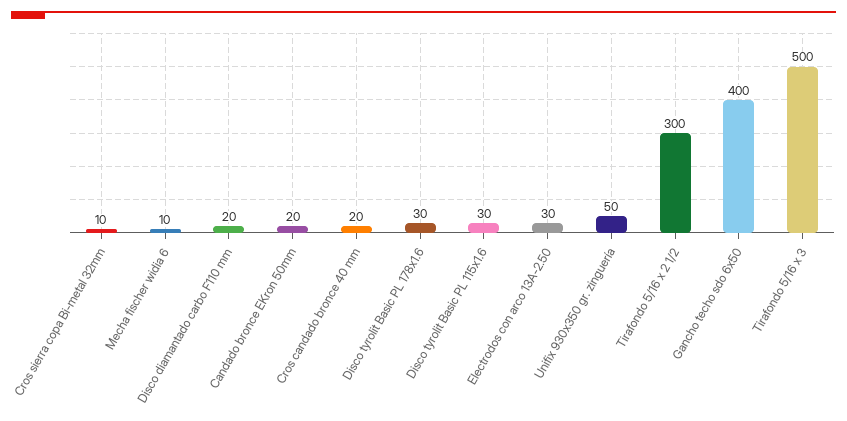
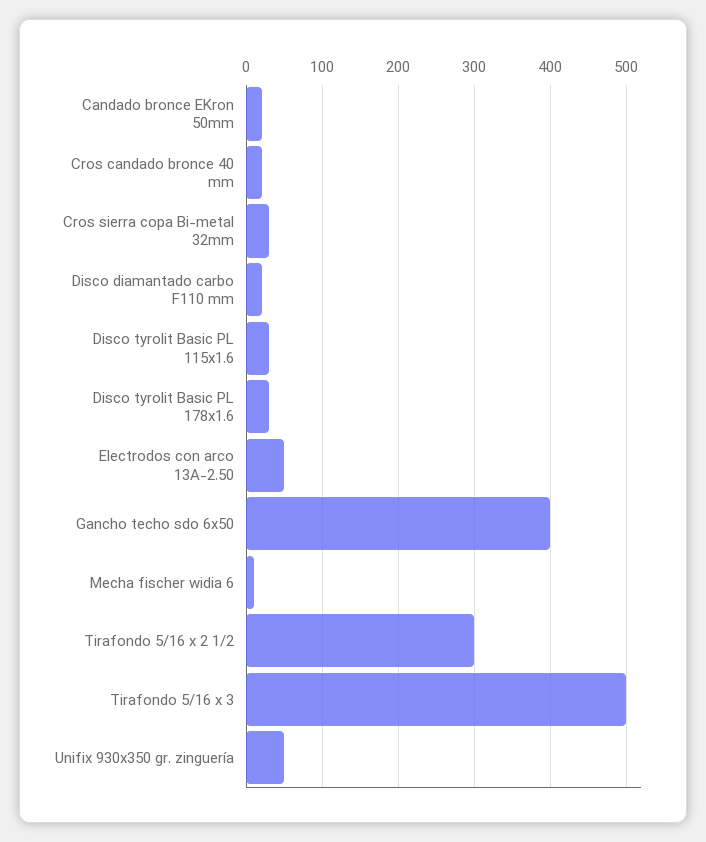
Cros sierra copa Bi-metal 32mm: 10 -> 30
Electrodos con arco 13A-2.50: 30 -> 50

